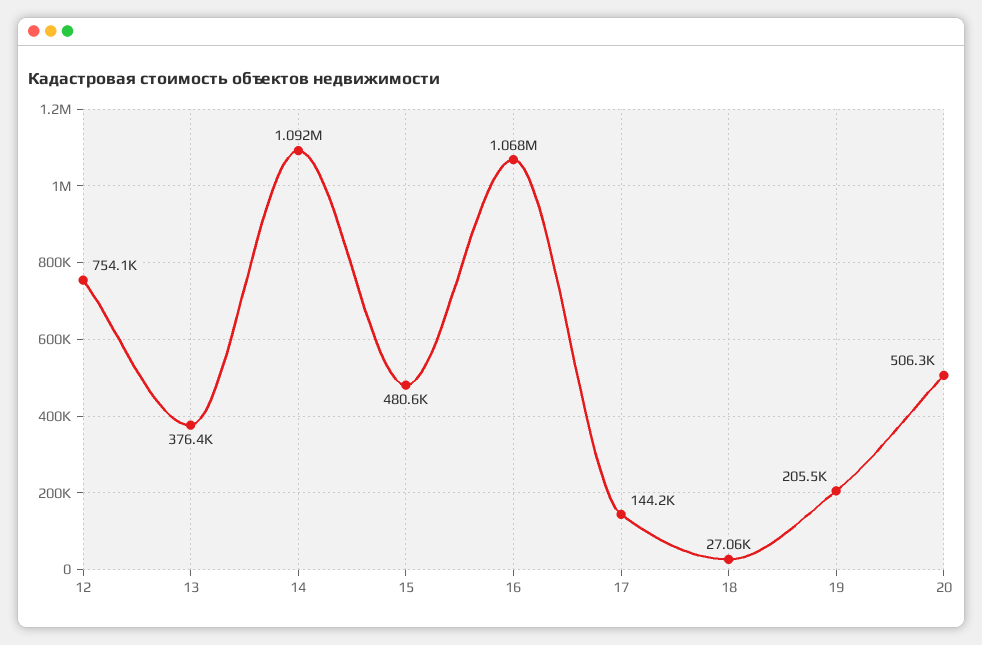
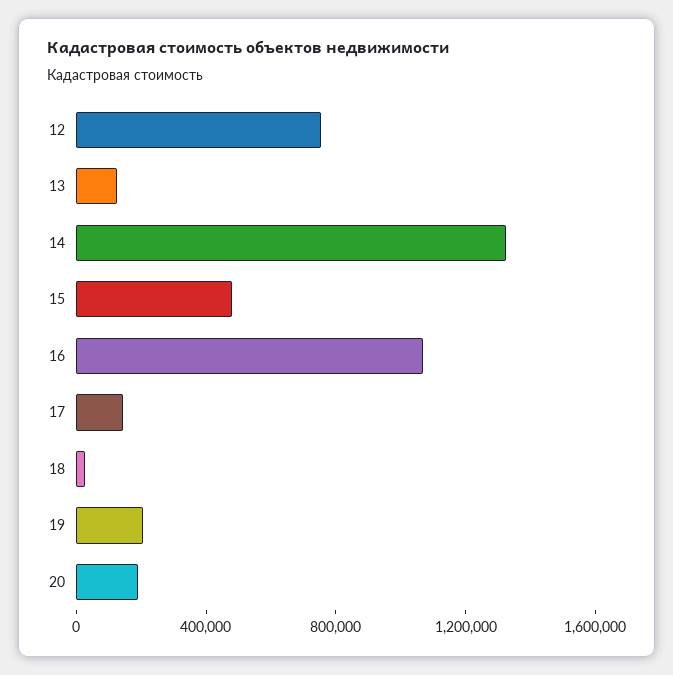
13: 376400 -> 100000
14: 1092000 -> 1300000
20: 506300 -> 200000

